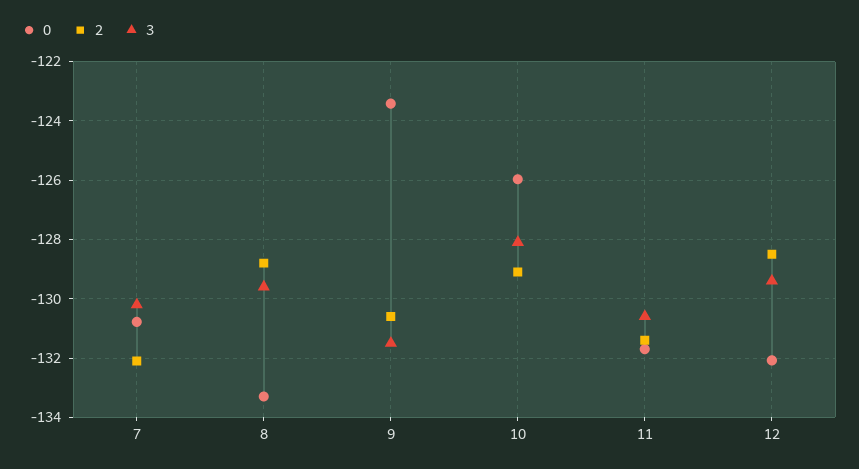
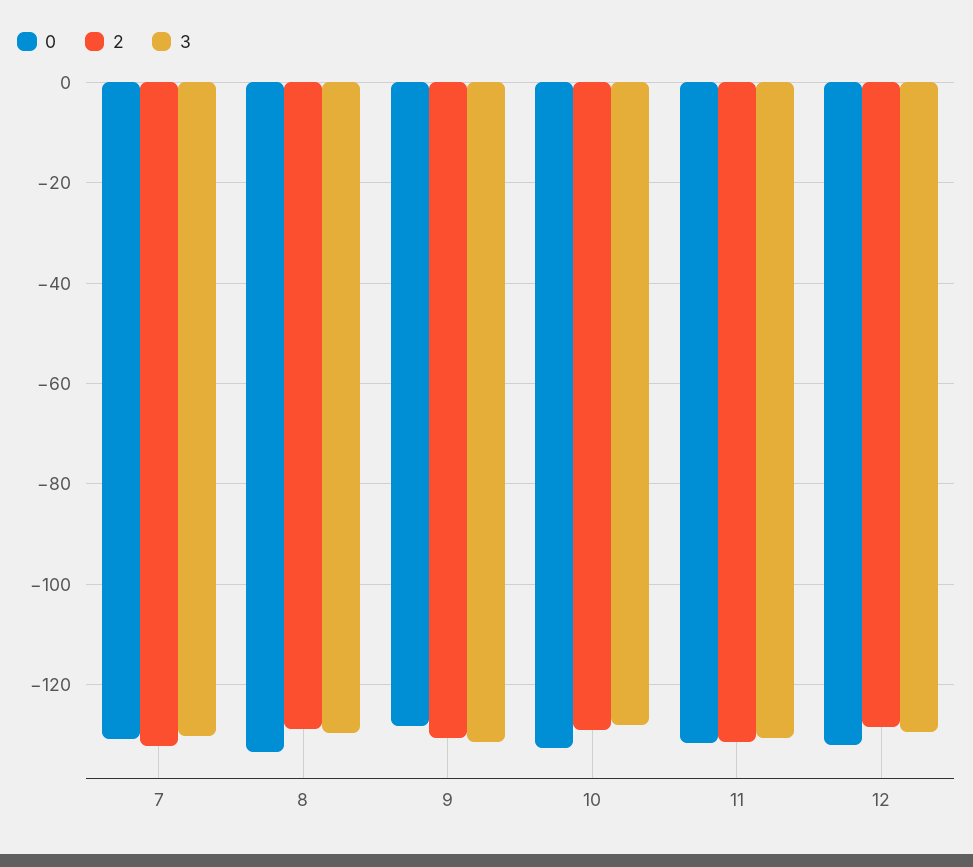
0, 9: -123.5 -> -128
0, 10: -126 -> -132

